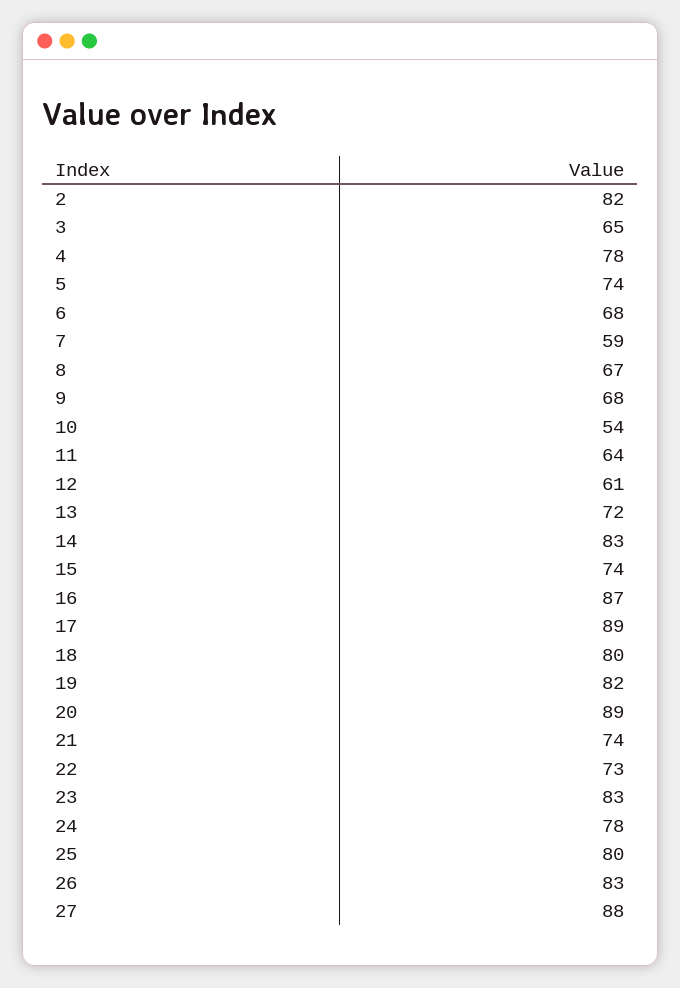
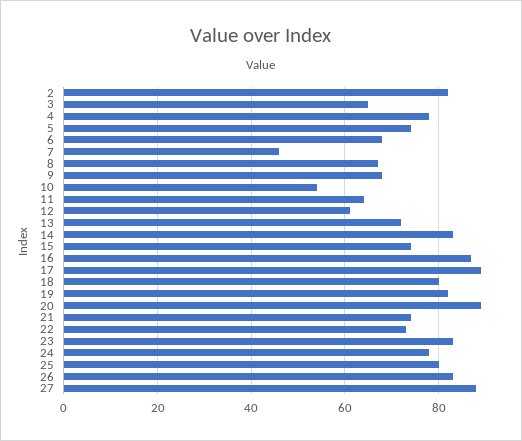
7: 59 -> 45

